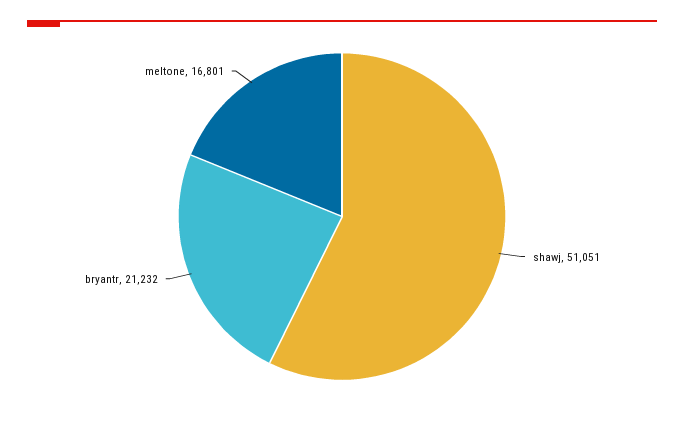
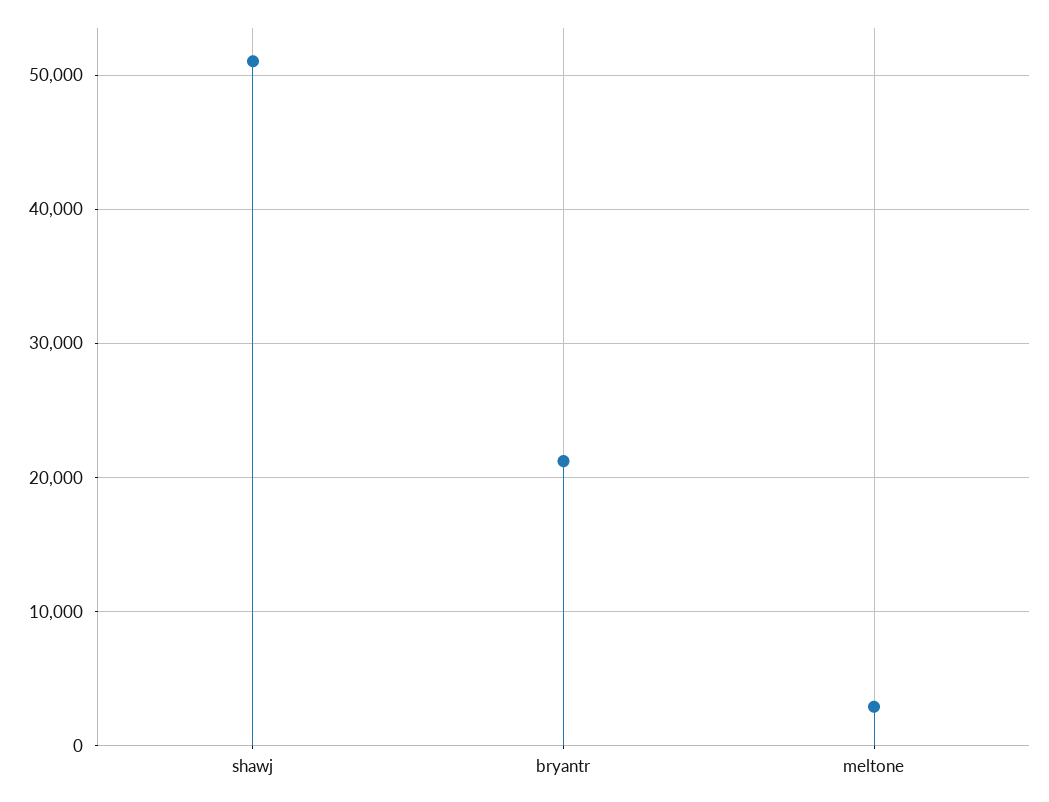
meltone: 16801 -> 3000

